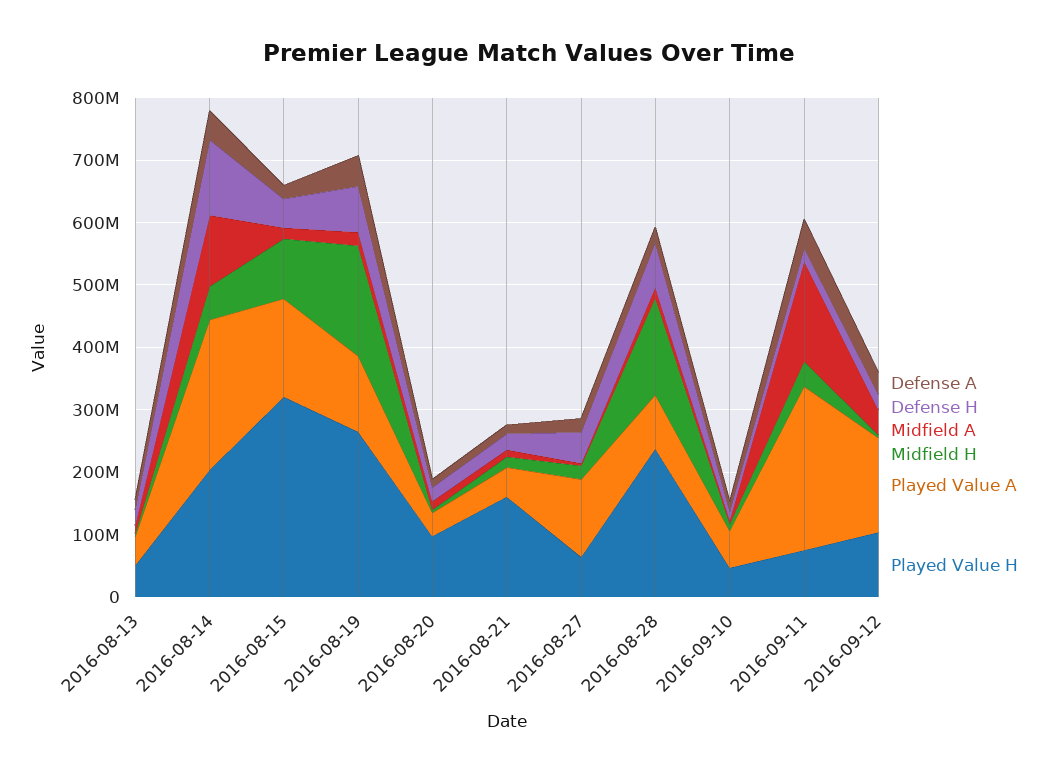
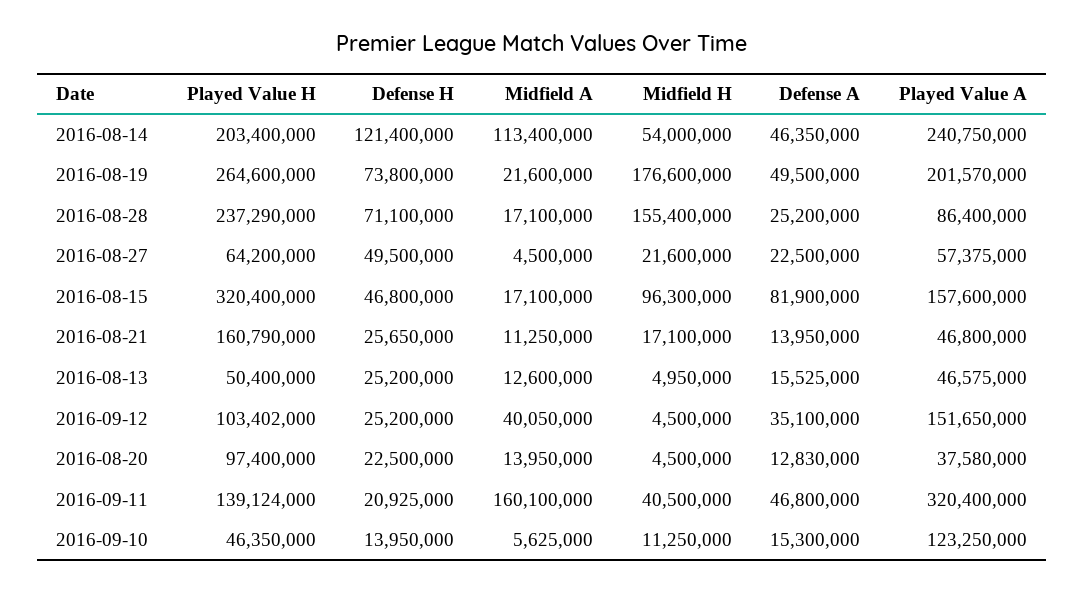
Defense A, 2016-08-15: 20000000 -> 81900000
Played Value A, 2016-08-19: 120000000 -> 201570000
Played Value A, 2016-08-27: 120000000 -> 57375000
Played Value A, 2016-09-10: 60000000 -> 123250000
Played Value A, 2016-09-11: 260000000 -> 320400000
Played Value H, 2016-09-11: 80000000 -> 139124000

